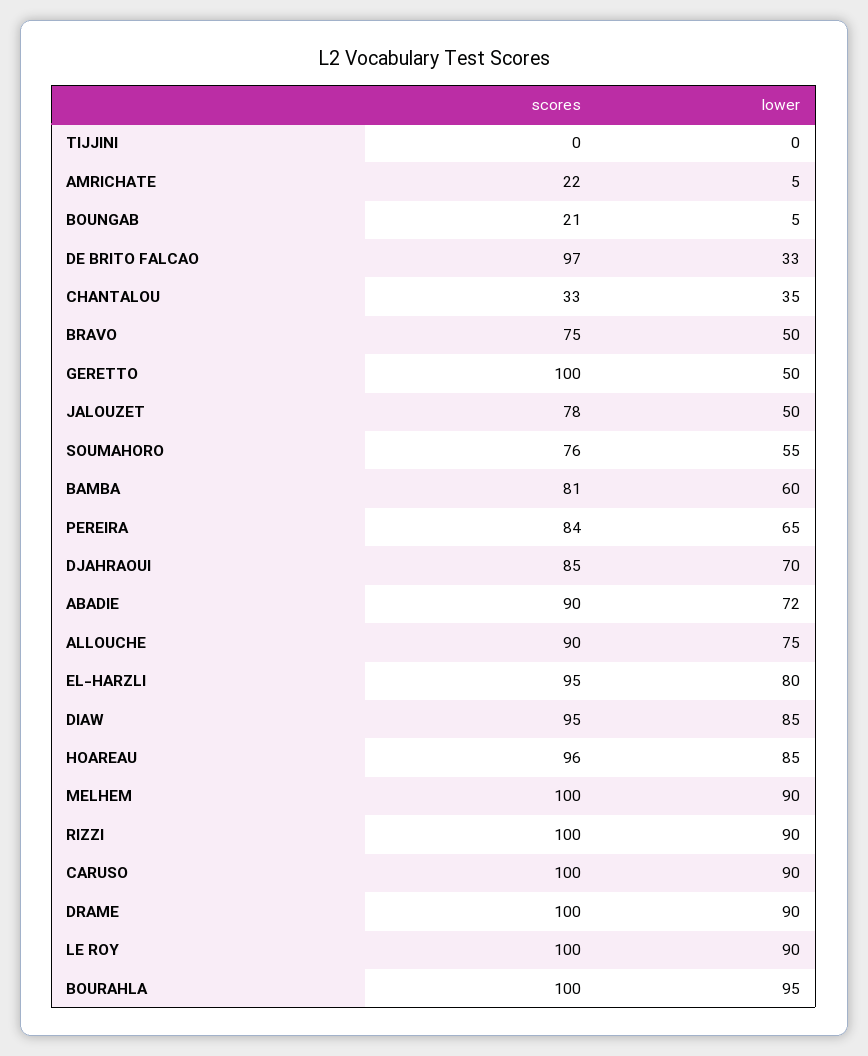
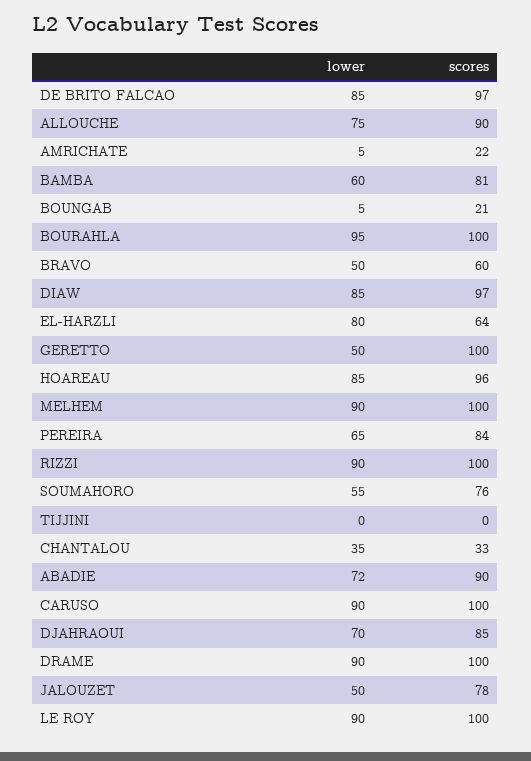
lower, DE BRITO FALCAO: 33 -> 85
scores, BRAVO: 75 -> 60
scores, EL-HARZLI: 95 -> 64
scores, DIAW: 95 -> 97

